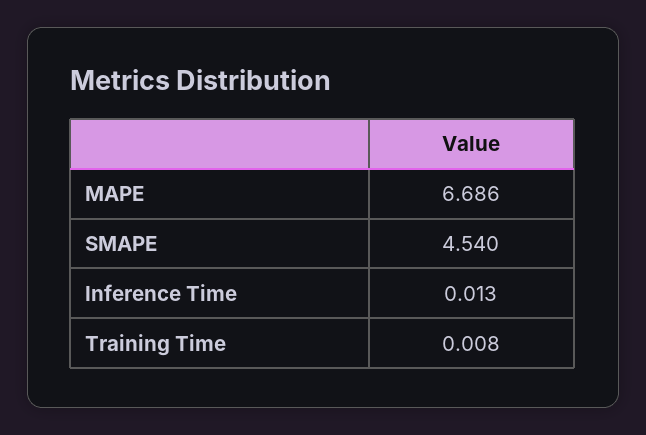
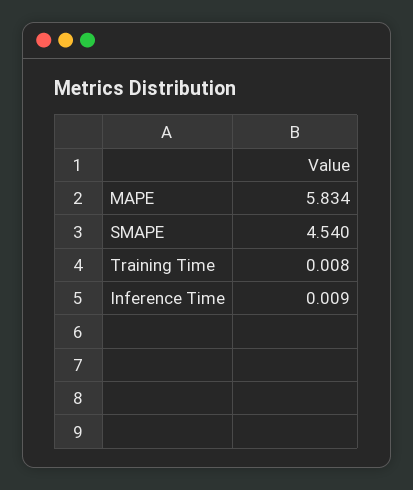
MAPE: 6.686 -> 5.834
Inference Time: 0.013 -> 0.009

